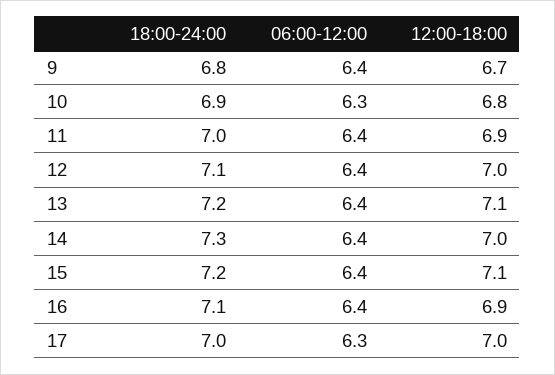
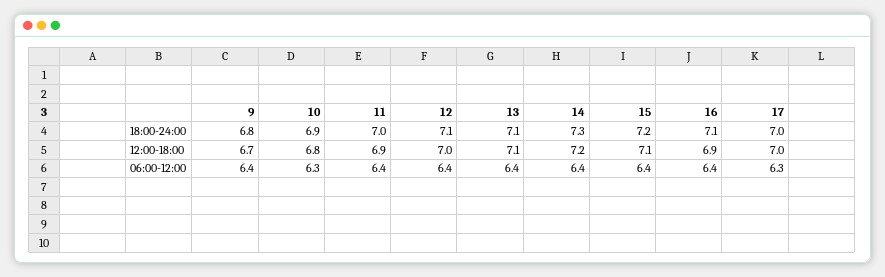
18:00-24:00, 13: 7.2 -> 7.1
12:00-18:00, 14: 7 -> 7.2

